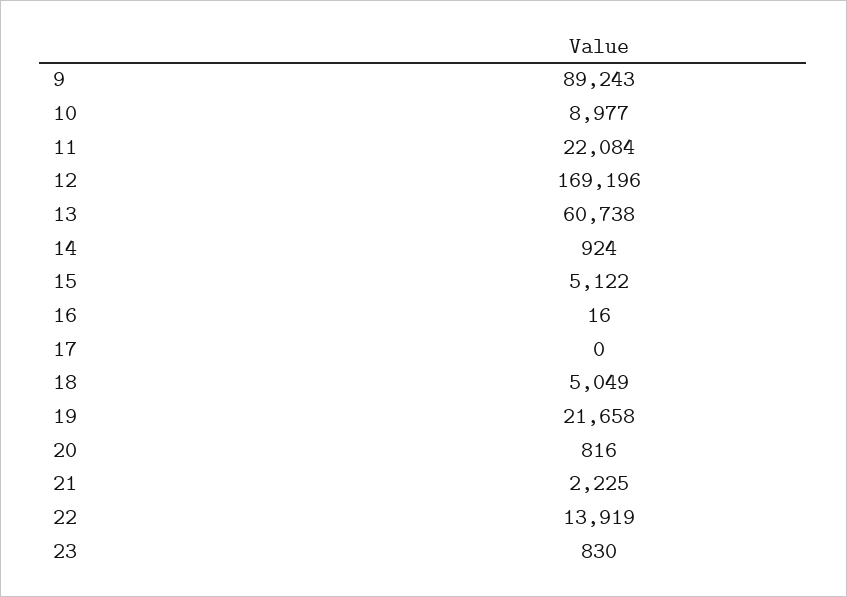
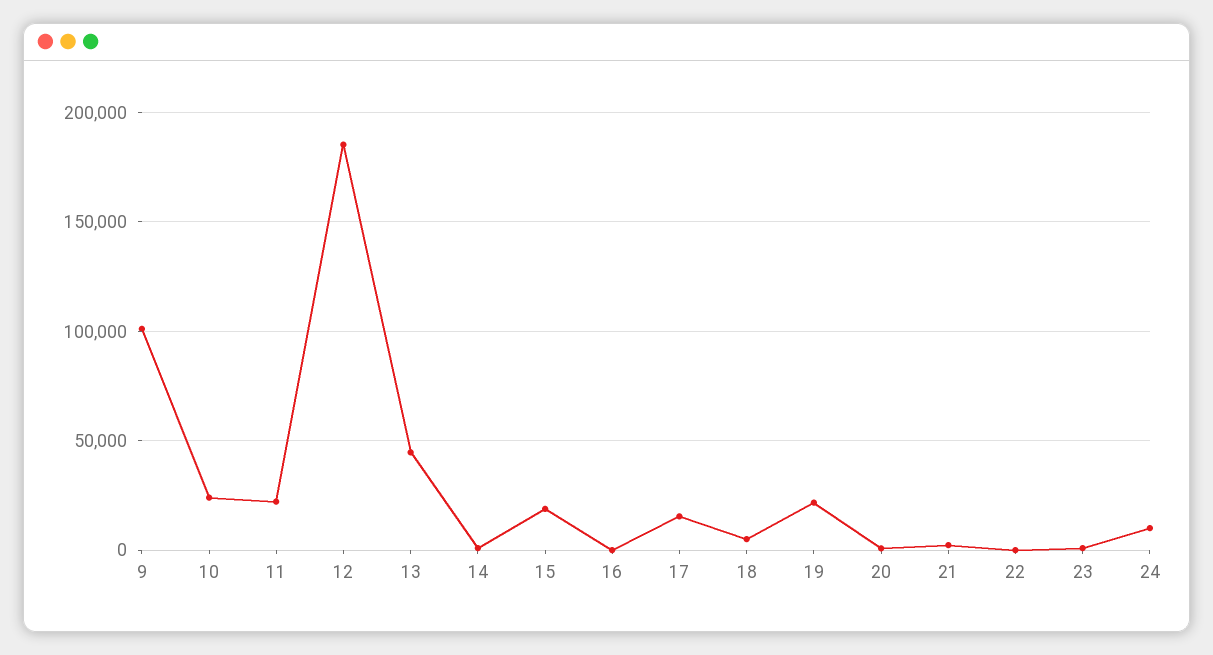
9: 89243 -> 100000
10: 8977 -> 25000
12: 169196 -> 185000
13: 60738 -> 45000
15: 5122 -> 20000
17: 0 -> 15000
22: 13919 -> 0
24: none -> 10000

